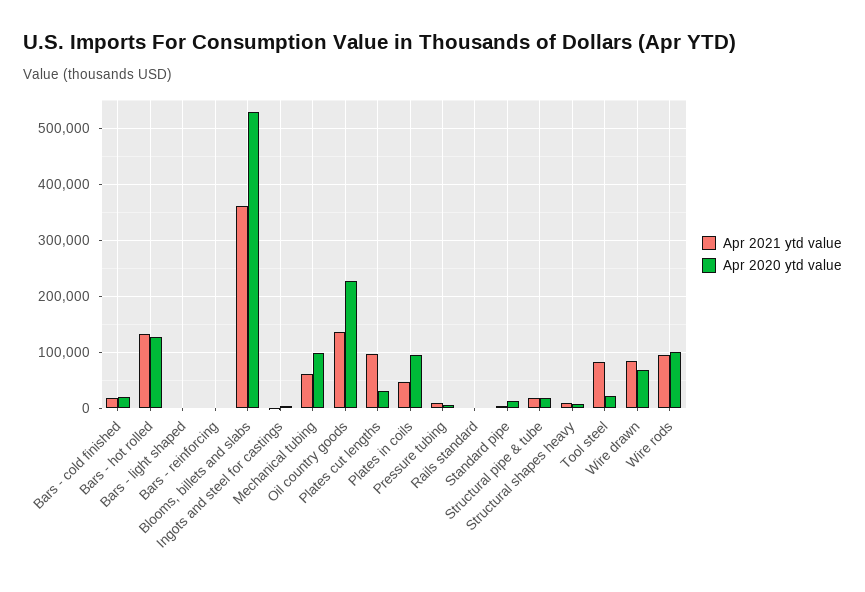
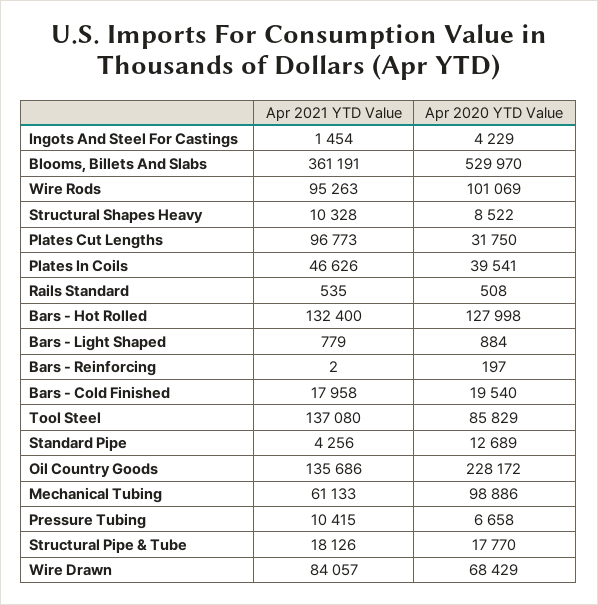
Apr 2020 ytd value, Plates in coils: 100000 -> 39541
Apr 2021 ytd value, Tool steel: 80000 -> 137080
Apr 2020 ytd value, Tool steel: 20000 -> 85829

